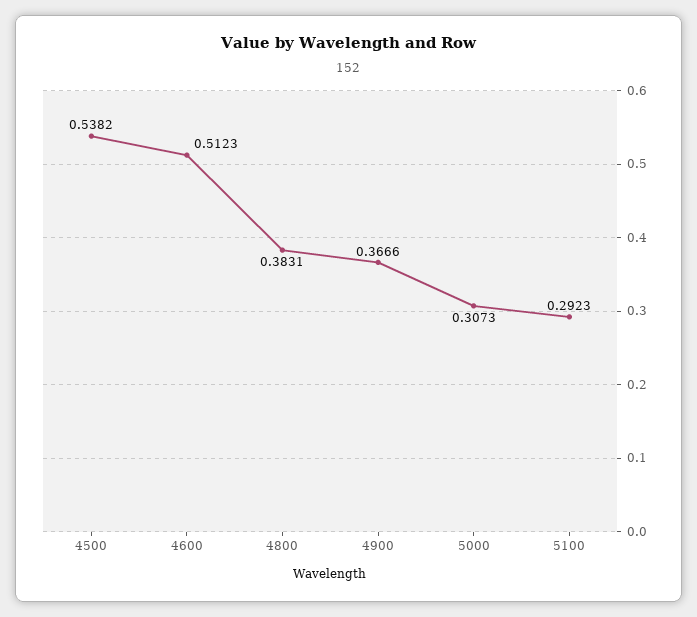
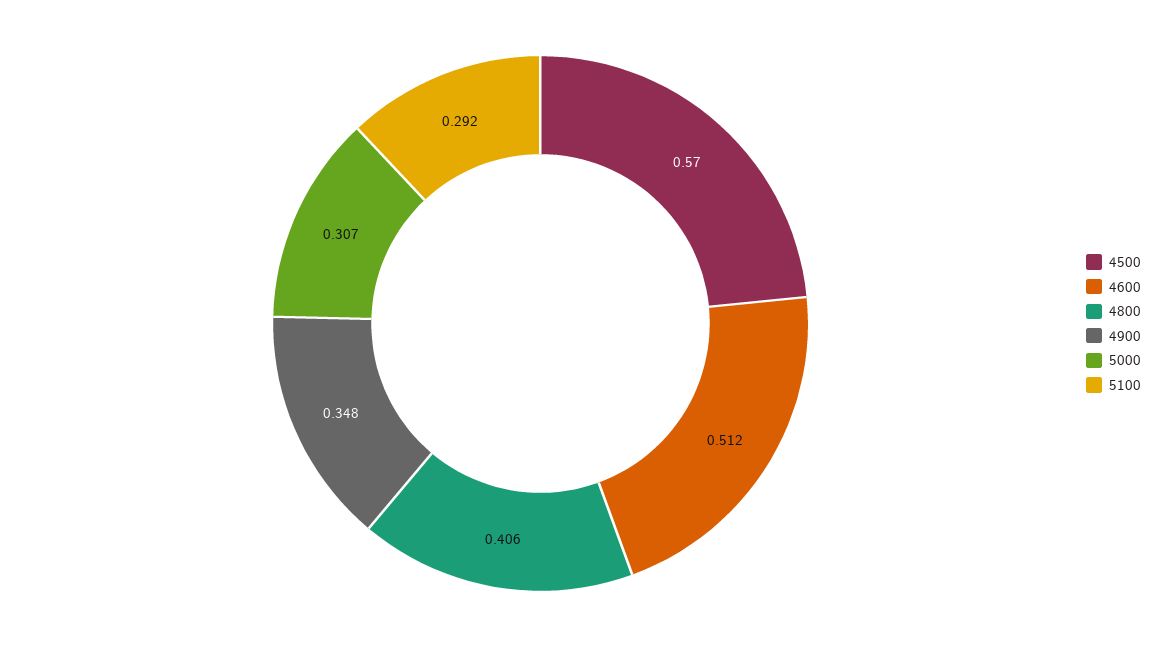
4500: 0.5382 -> 0.57
4800: 0.3831 -> 0.406
4900: 0.3666 -> 0.348

